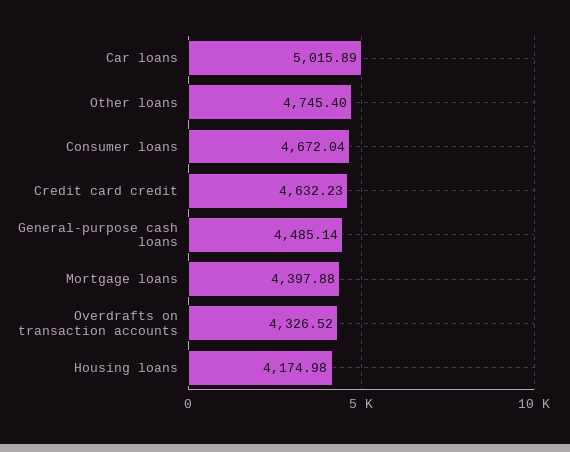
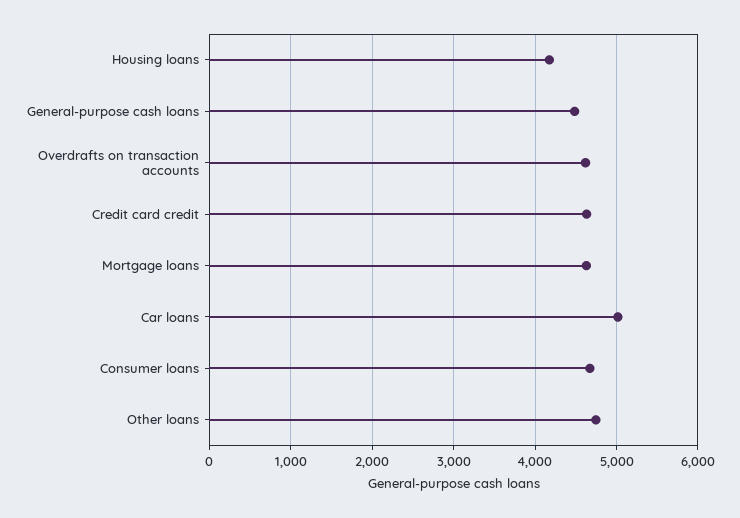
Mortgage loans: 4397.88 -> 4600
Overdrafts on transaction accounts: 4326.52 -> 4600

